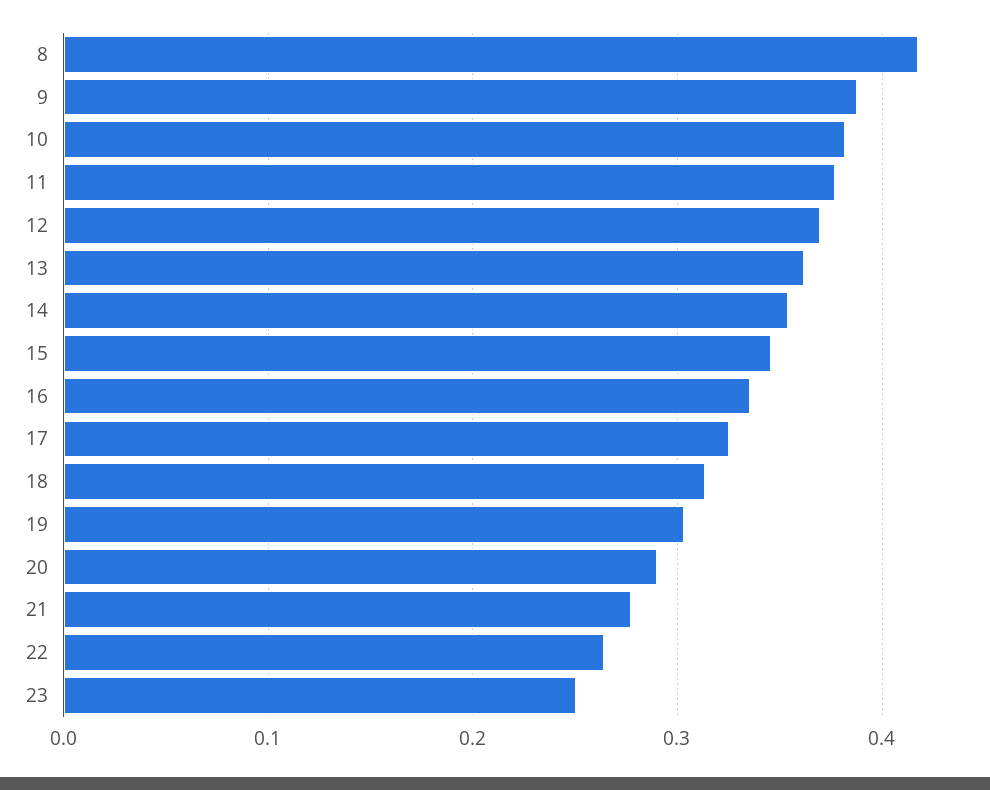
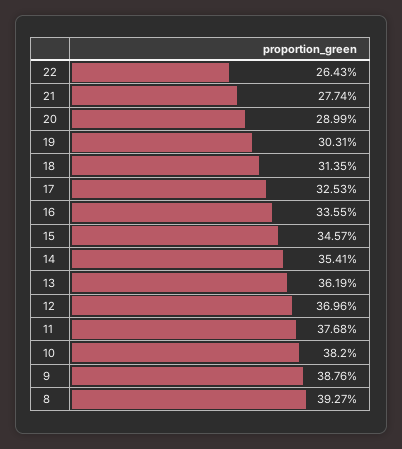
8: 0.42 -> 0.3927
23: 0.25 -> none

